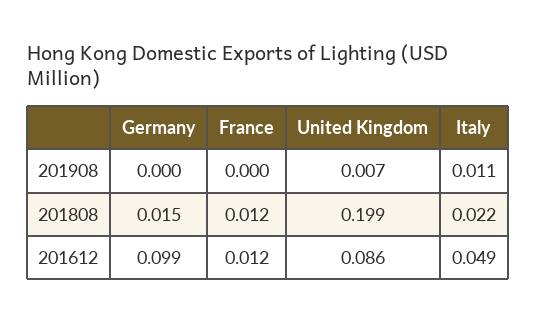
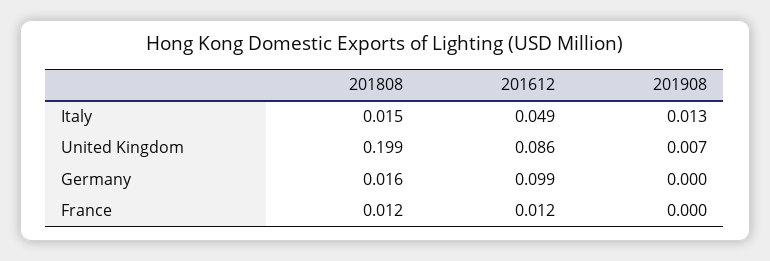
Italy, 201908: 0.011 -> 0.013
Germany, 201808: 0.015 -> 0.016
Italy, 201808: 0.022 -> 0.015

